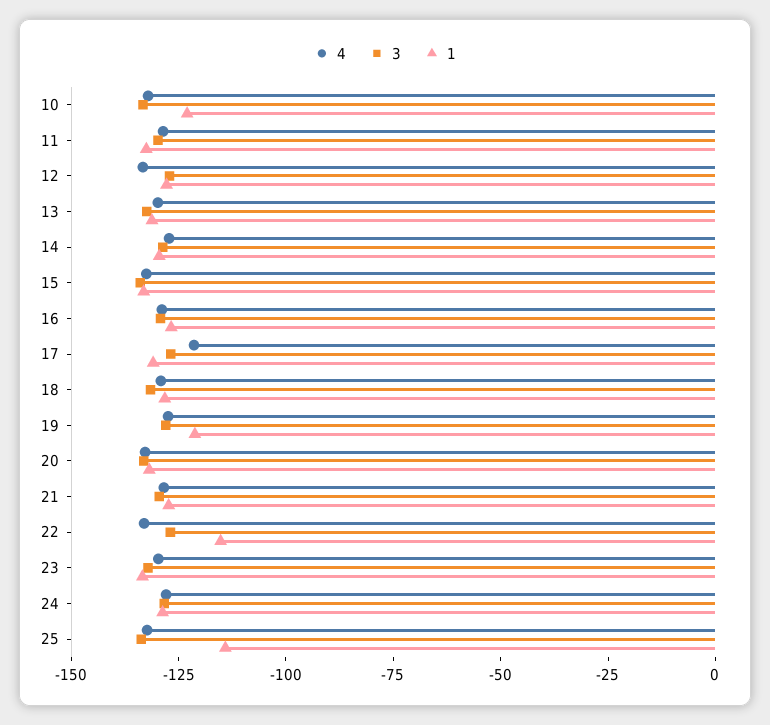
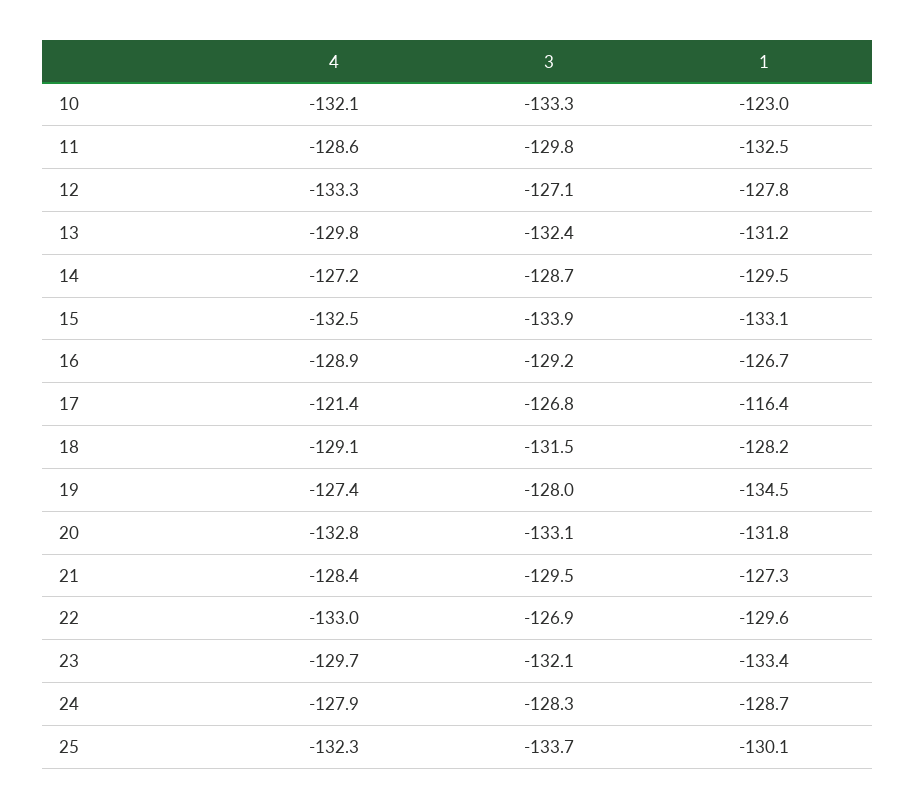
1, 17: -130 -> -116.4
1, 19: -120 -> -134.5
1, 22: -115 -> -129.6
1, 25: -115 -> -130.1

